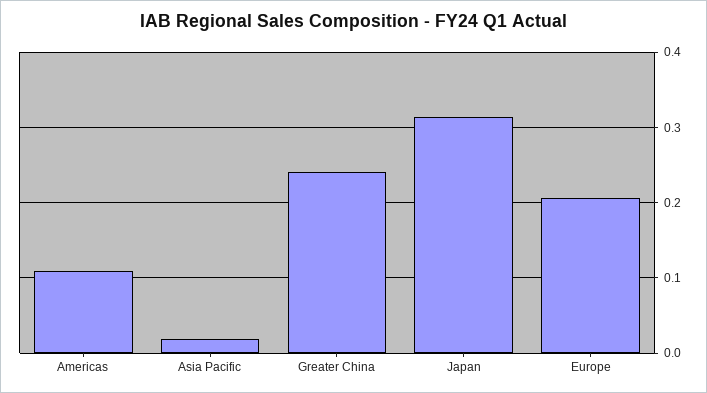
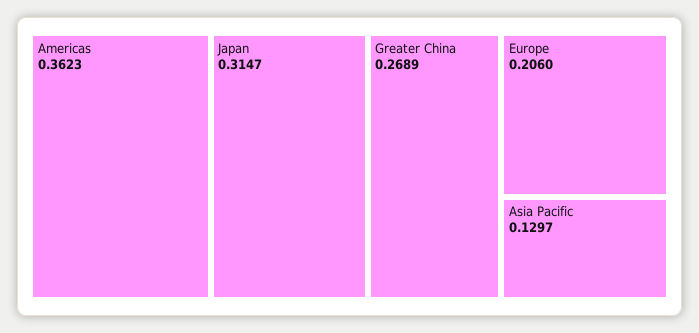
Americas: 0.11 -> 0.3623
Asia Pacific: 0.02 -> 0.1297
Greater China: 0.24 -> 0.2689

